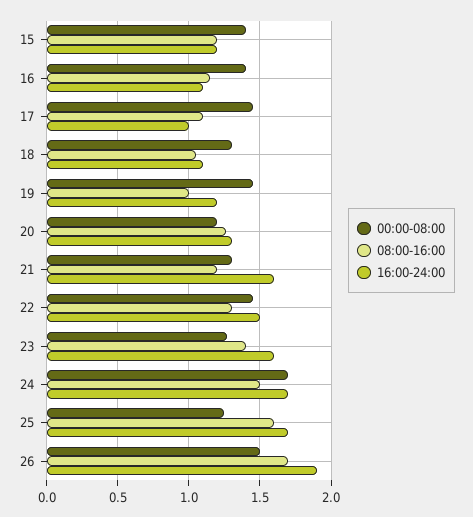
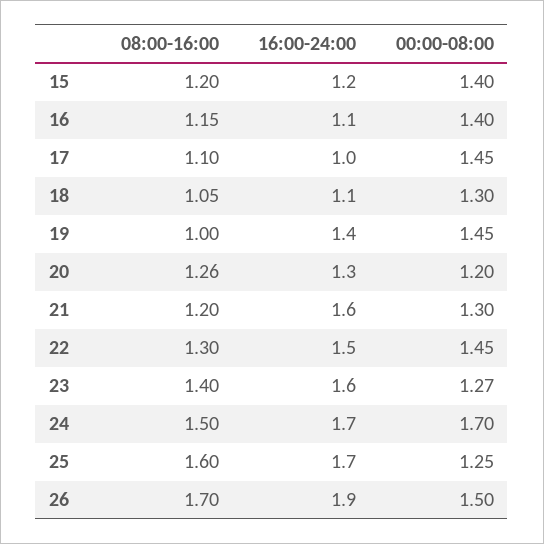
16:00-24:00, 19: 1.2 -> 1.4

